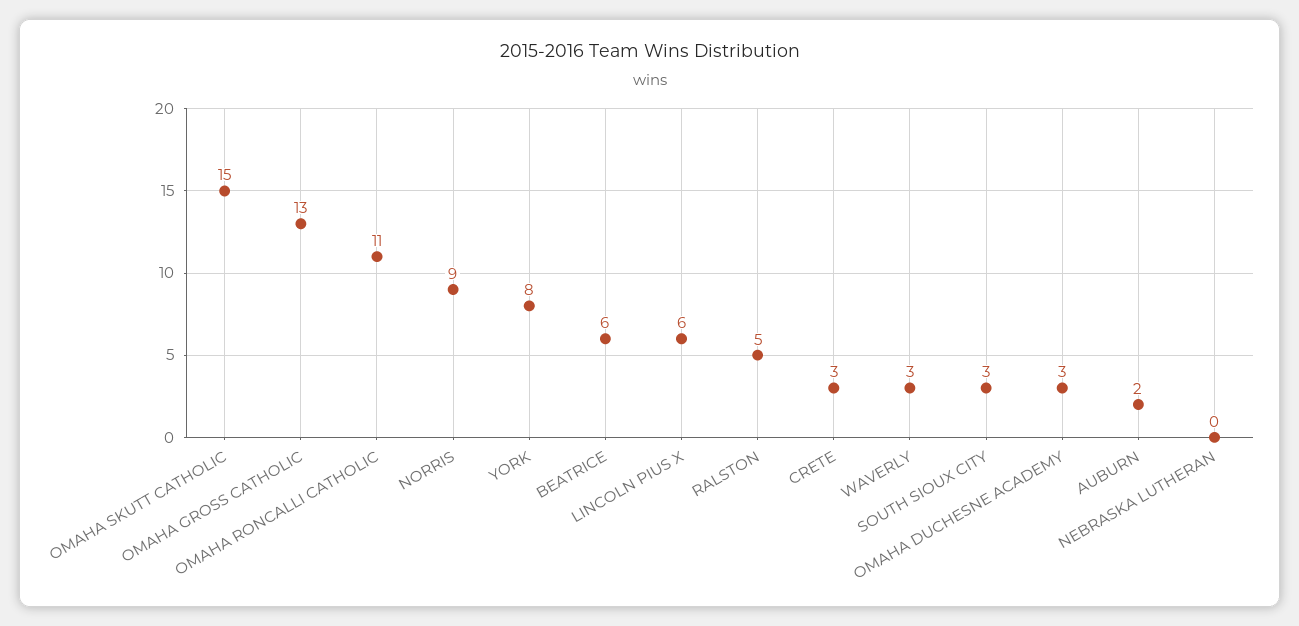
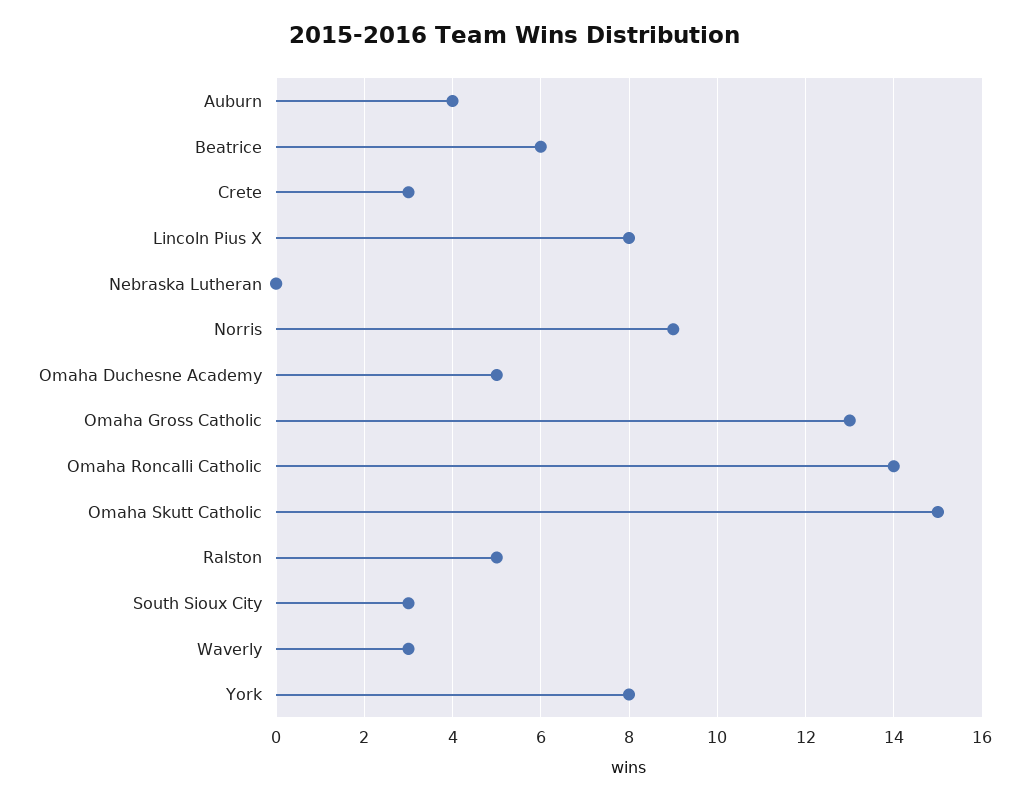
OMAHA RONCALLI CATHOLIC: 11 -> 14
LINCOLN PIUS X: 6 -> 8
OMAHA DUCHESNE ACADEMY: 3 -> 5
AUBURN: 2 -> 4

